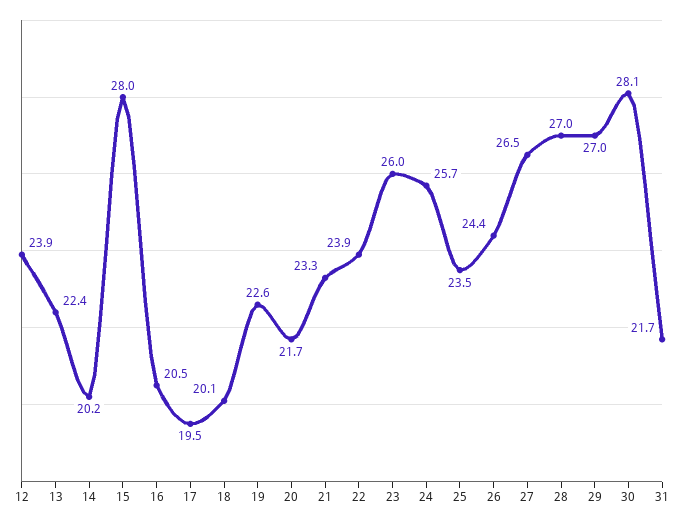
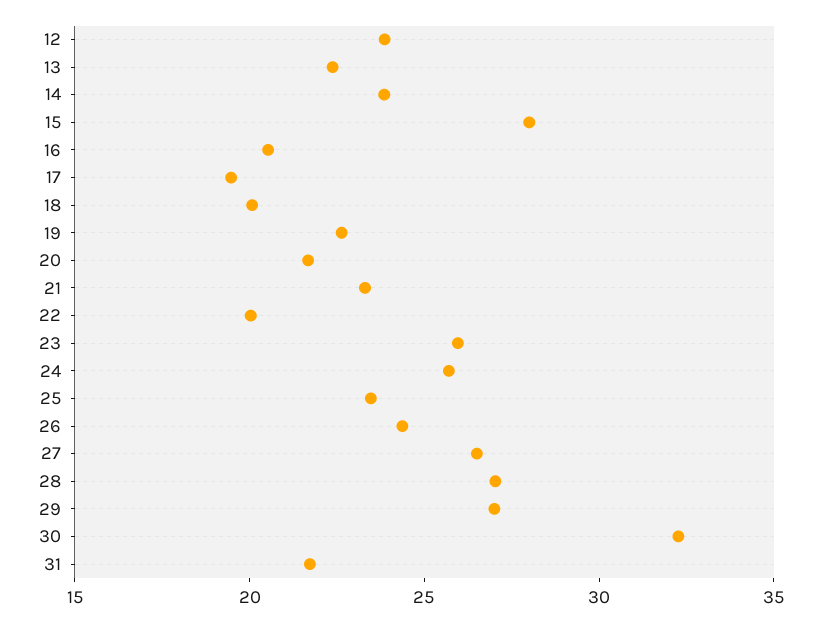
14: 20.2 -> 24
22: 23.9 -> 20
30: 28.1 -> 32

